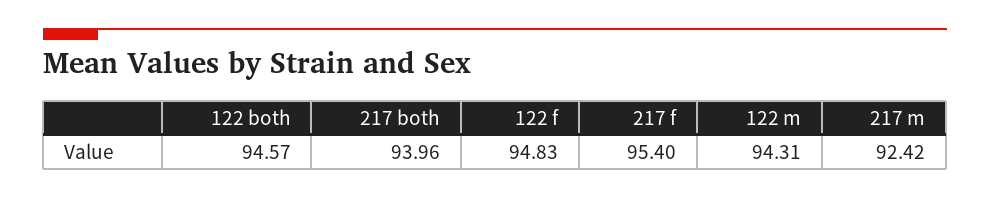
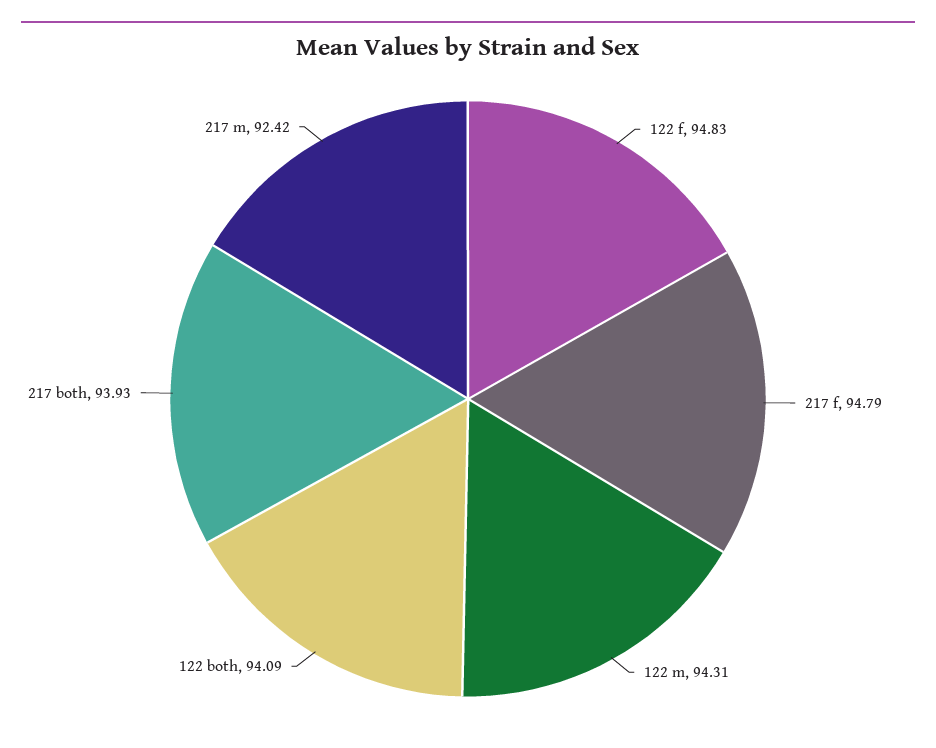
122 both: 94.57 -> 94.09
217 both: 93.96 -> 93.93
217 f: 95.4 -> 94.79

